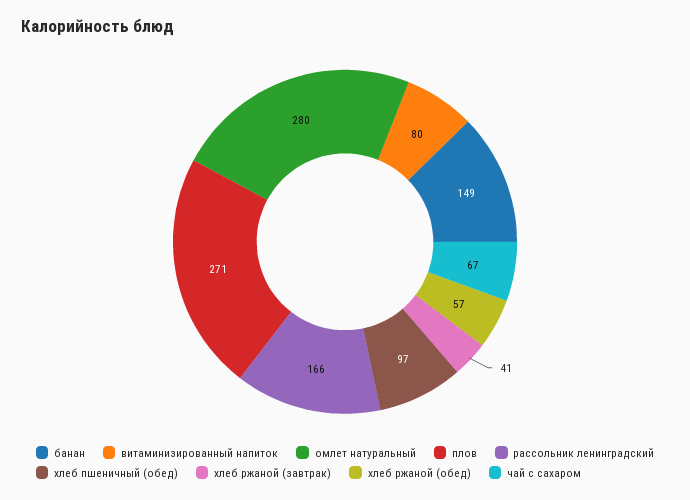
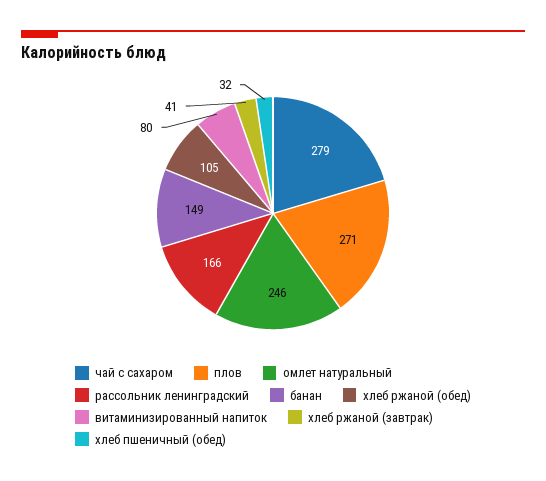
омлет натуральный: 280 -> 246
хлеб пшеничный (обед): 97 -> 32
хлеб ржаной (обед): 57 -> 105
чай с сахаром: 67 -> 279

